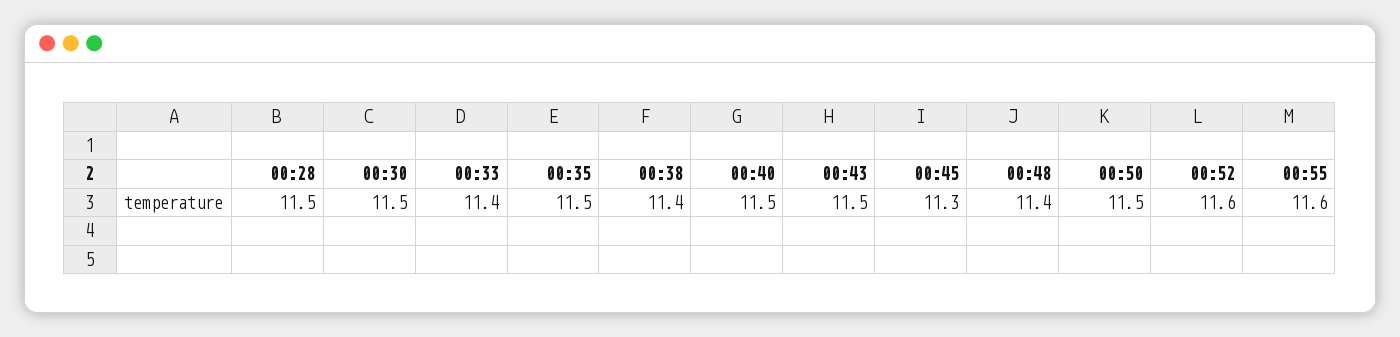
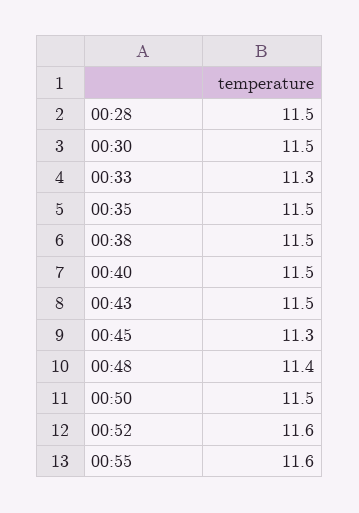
00:33: 11.4 -> 11.3
00:38: 11.4 -> 11.5

